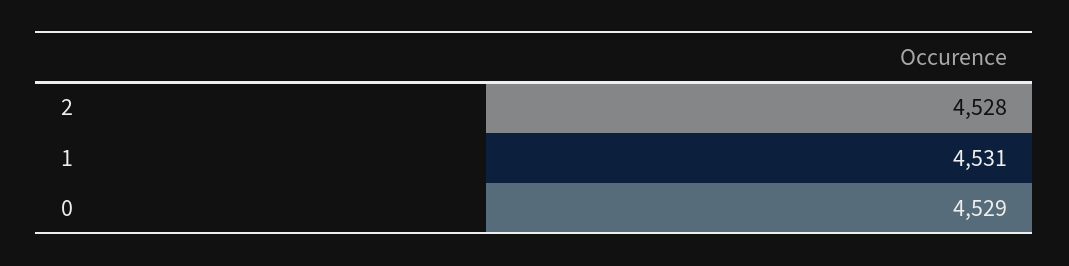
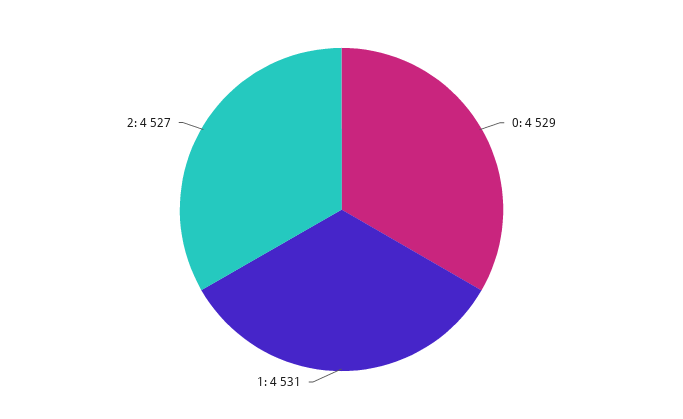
2: 4528 -> 4527

